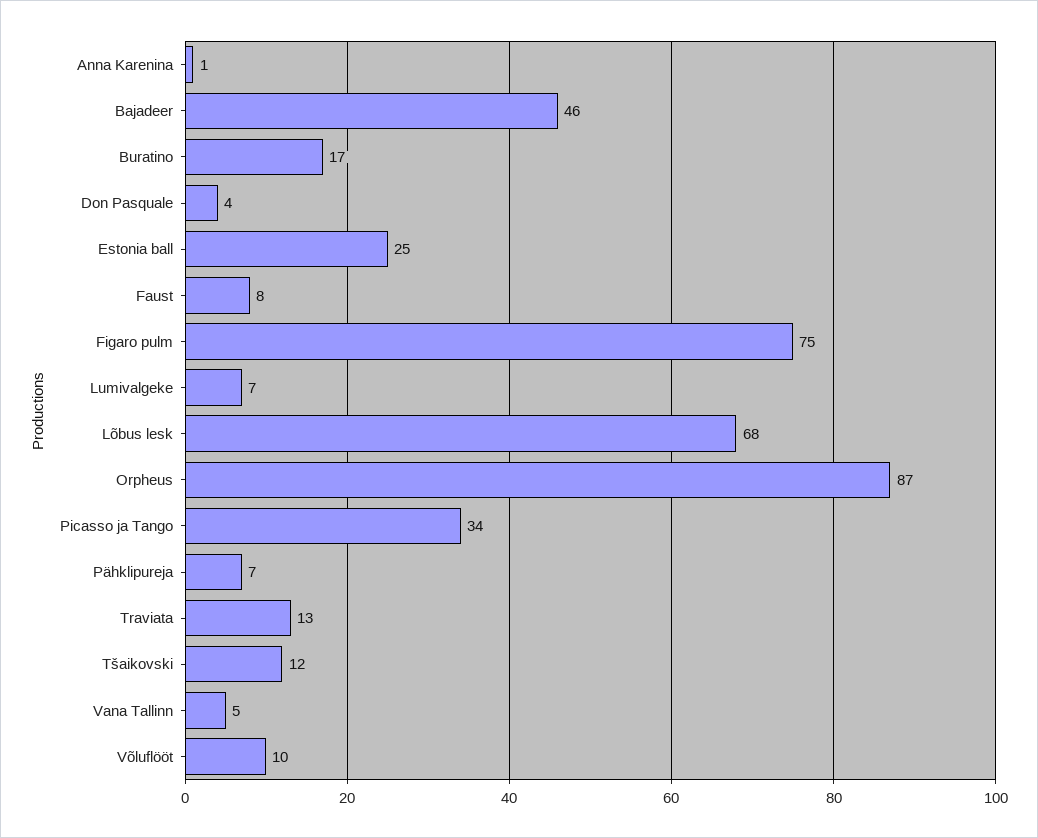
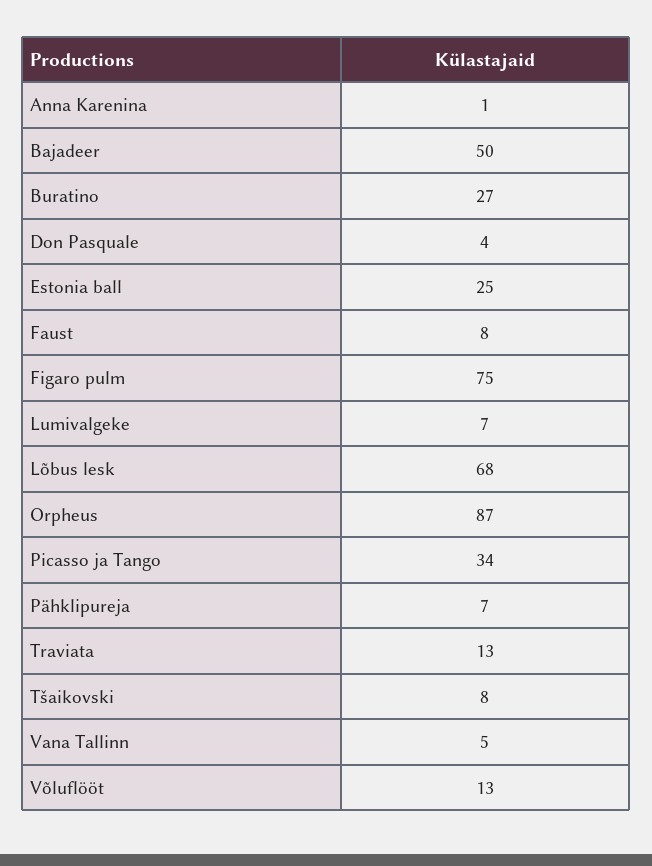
Bajadeer: 46 -> 50
Buratino: 17 -> 27
Tšaikovski: 12 -> 8
Võluflööt: 10 -> 13

